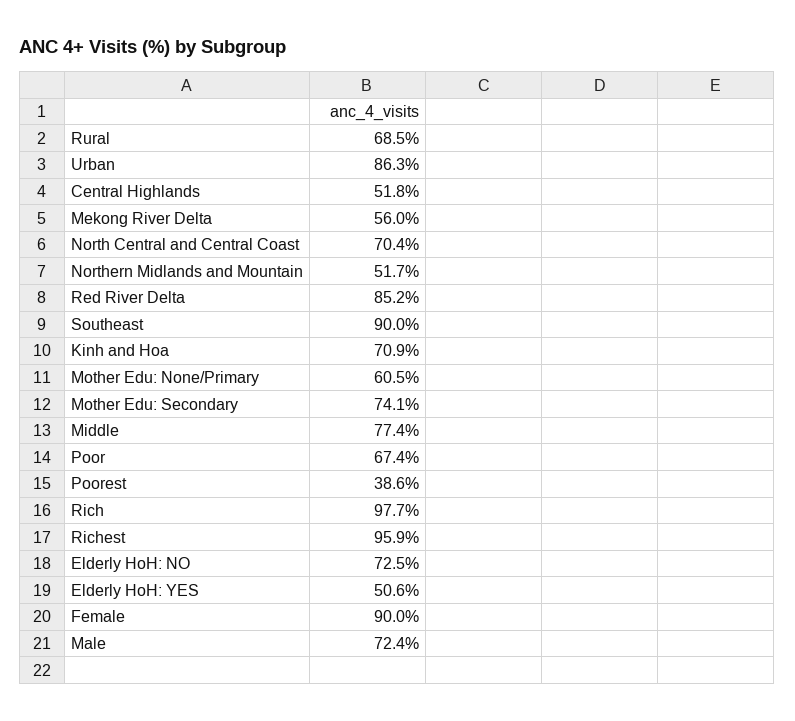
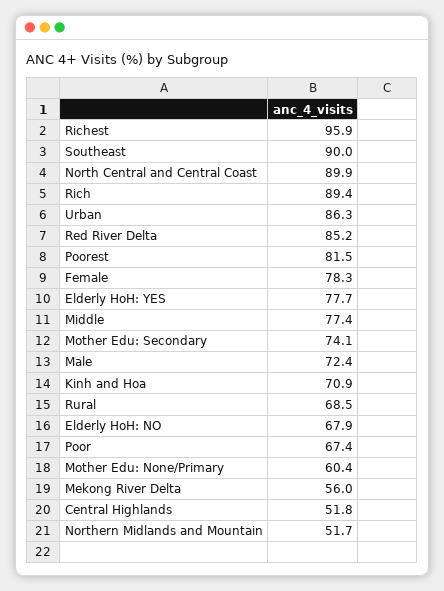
North Central and Central Coast: 70.4 -> 89.9
Mother Edu: None/Primary: 60.5 -> 60.4
Poorest: 38.6 -> 81.5
Rich: 97.7 -> 89.4
Elderly HoH: NO: 72.5 -> 67.9
Elderly HoH: YES: 50.6 -> 77.7
Female: 90 -> 78.3

